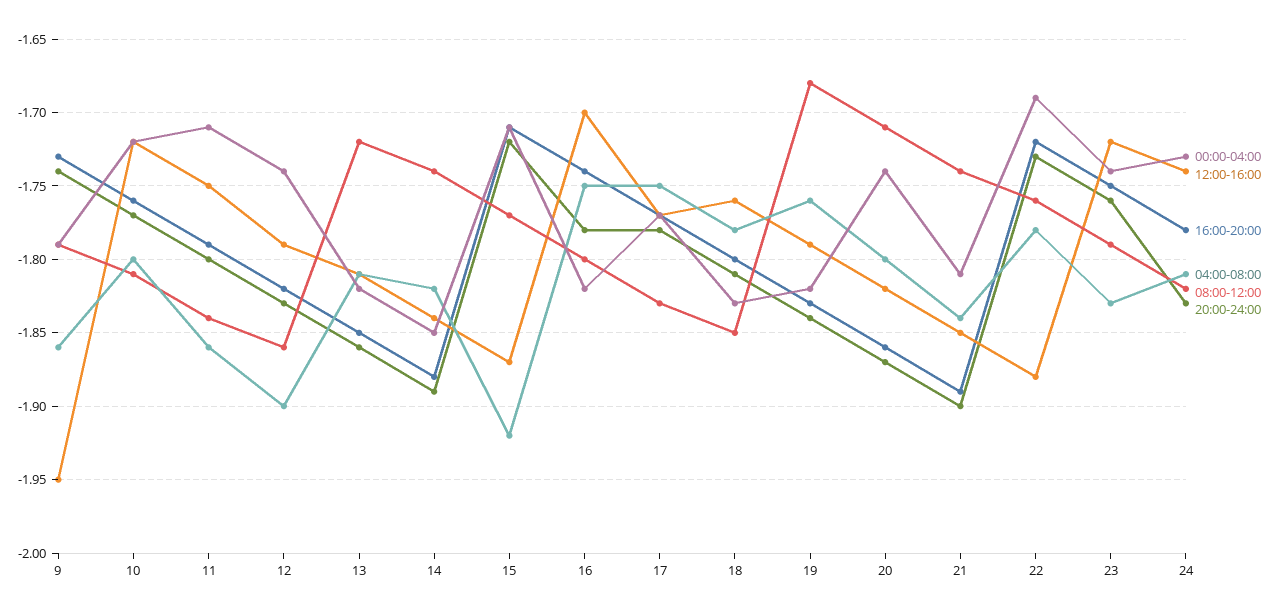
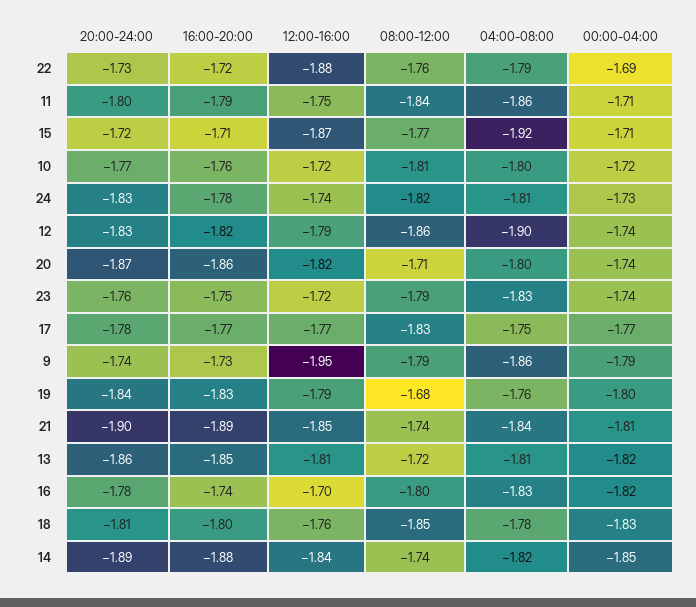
04:00-08:00, 16: -1.75 -> -1.83
00:00-04:00, 19: -1.82 -> -1.8
04:00-08:00, 22: -1.78 -> -1.79

